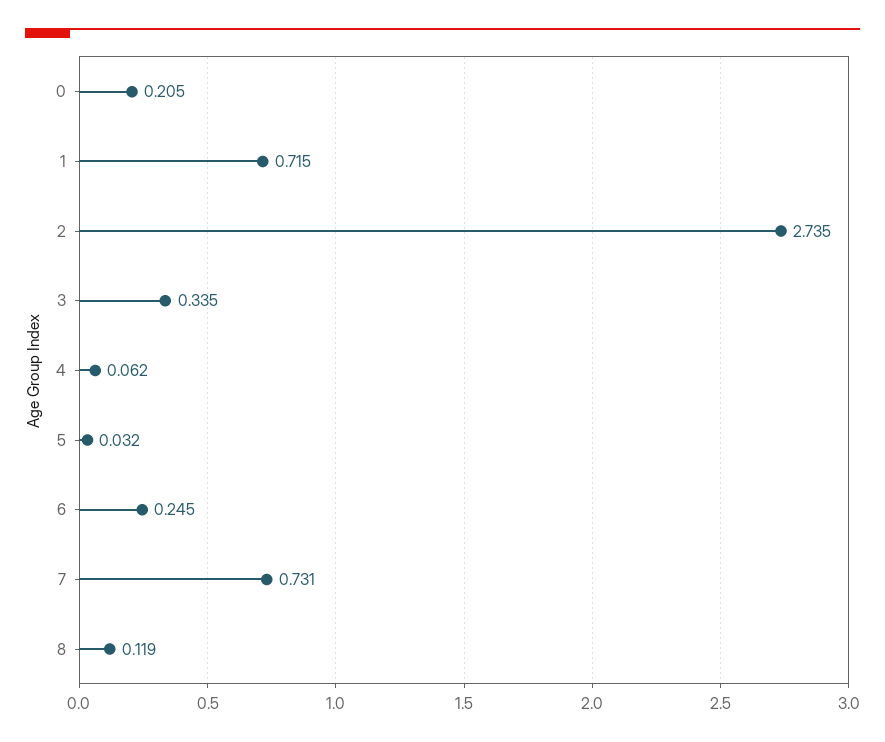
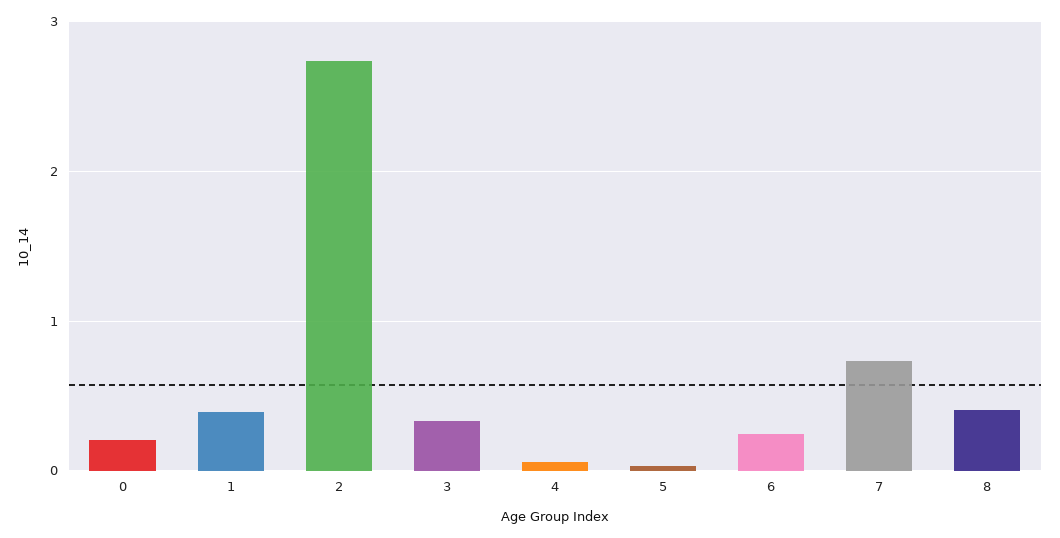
1: 0.715 -> 0.4
8: 0.119 -> 0.4

